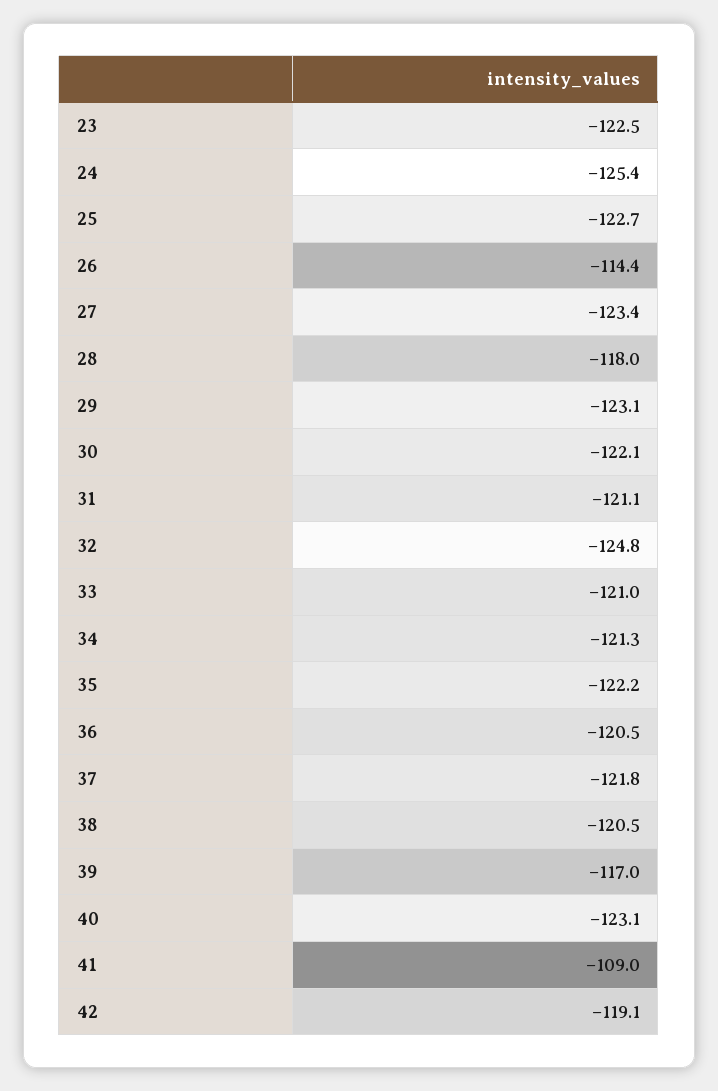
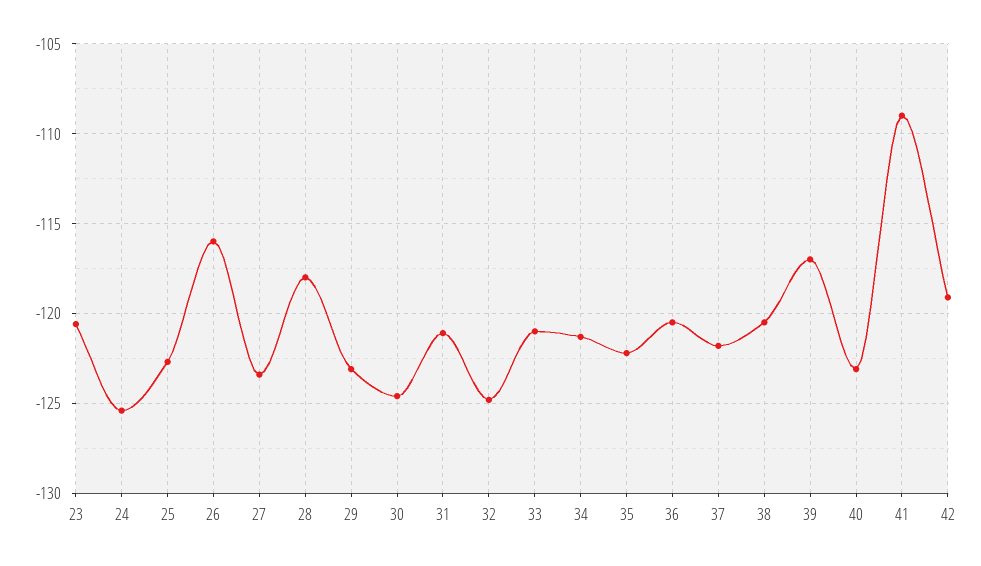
23: -122.5 -> -120.5
26: -114.4 -> -116
30: -122.1 -> -124.5

